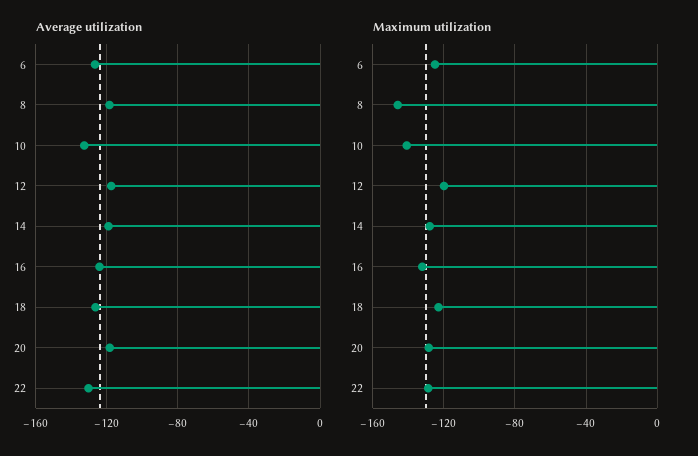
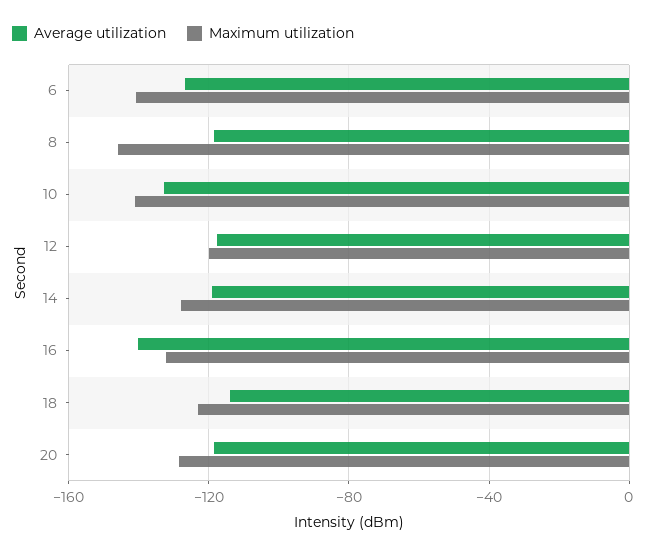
Average utilization, 16: -125 -> -140
Average utilization, 18: -125 -> -115
Average utilization, 22: -130 -> none
Maximum utilization, 6: -125 -> -140
Maximum utilization, 22: -130 -> none

